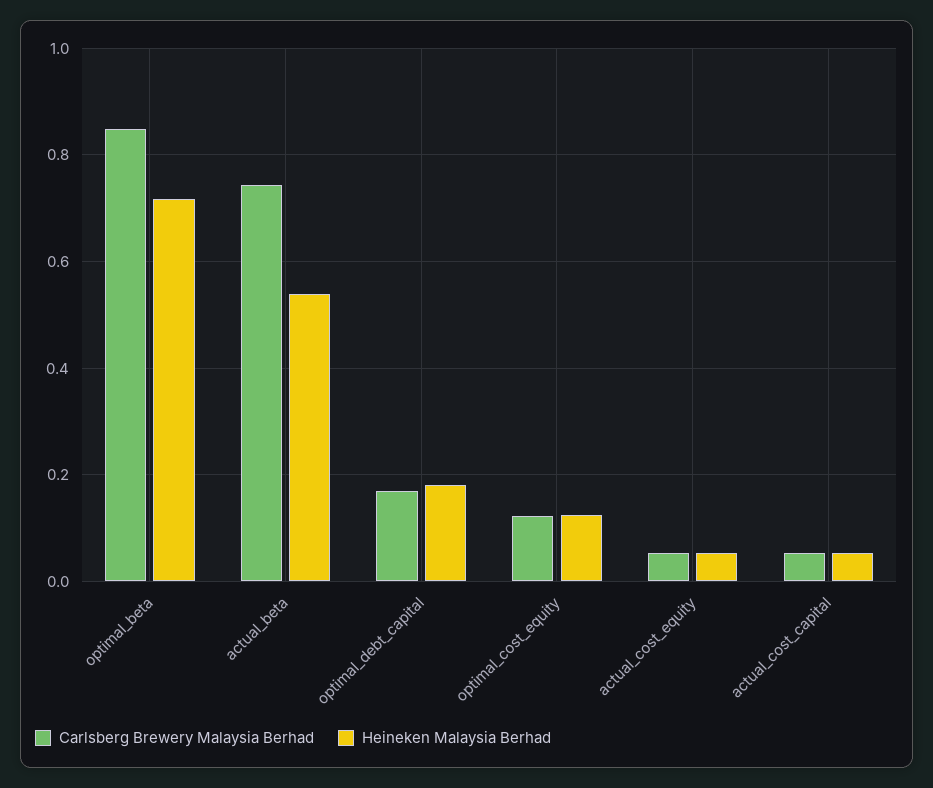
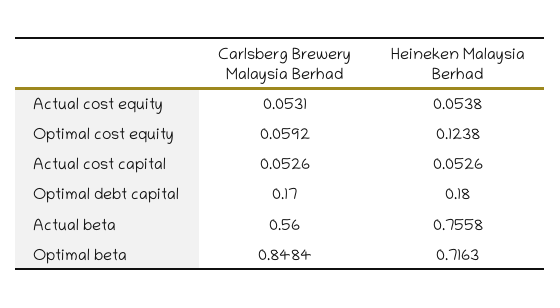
Carlsberg Brewery Malaysia Berhad, actual_beta: 0.74 -> 0.56
Heineken Malaysia Berhad, actual_beta: 0.54 -> 0.7558
Carlsberg Brewery Malaysia Berhad, optimal_cost_equity: 0.12 -> 0.0592

